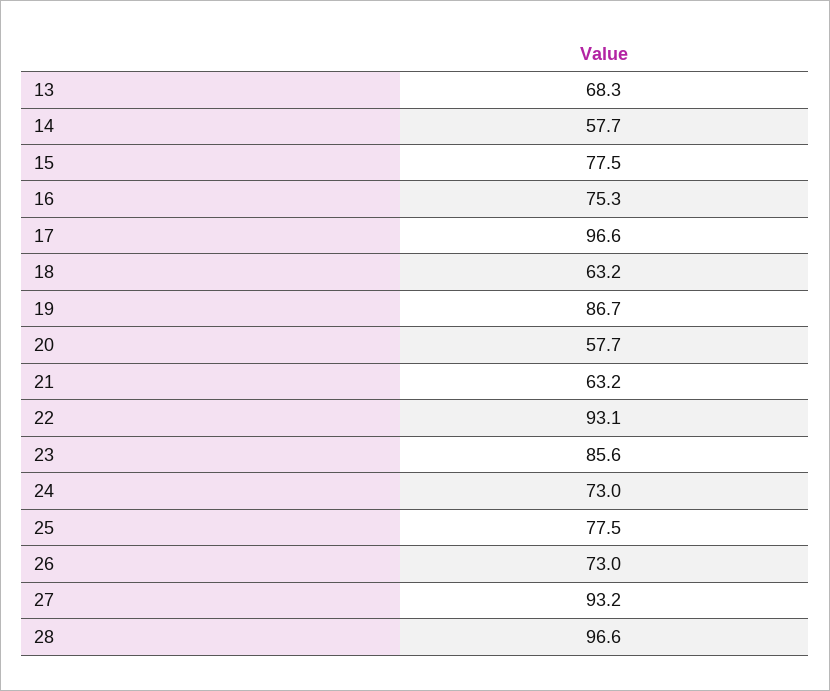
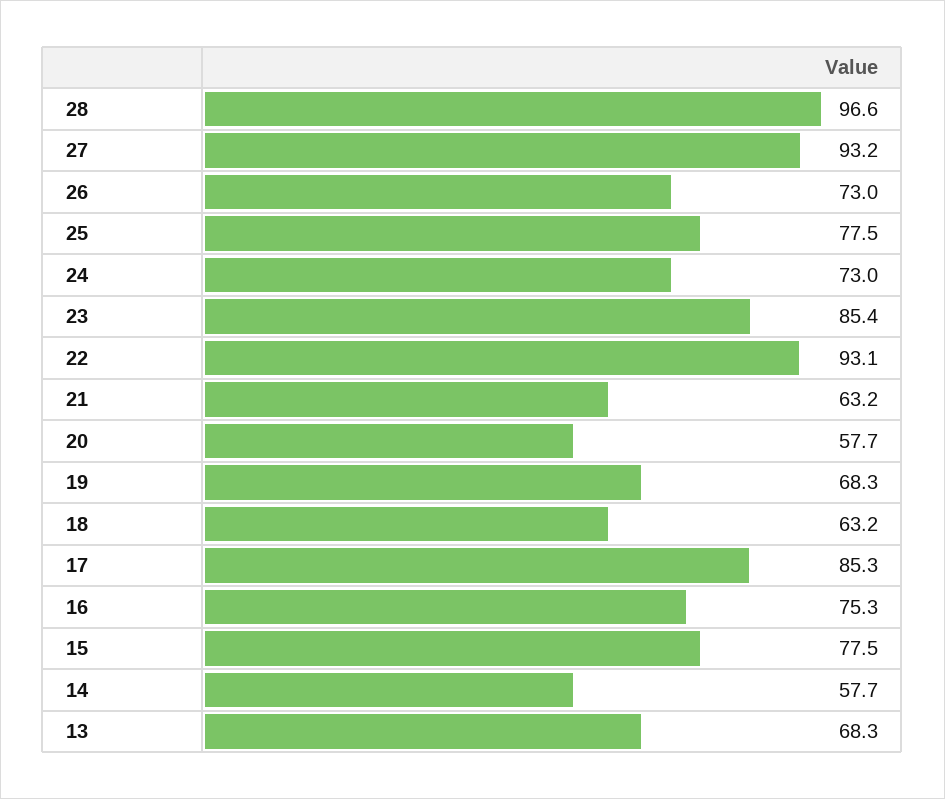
17: 96.6 -> 85.3
19: 86.7 -> 68.3
23: 85.6 -> 85.4

